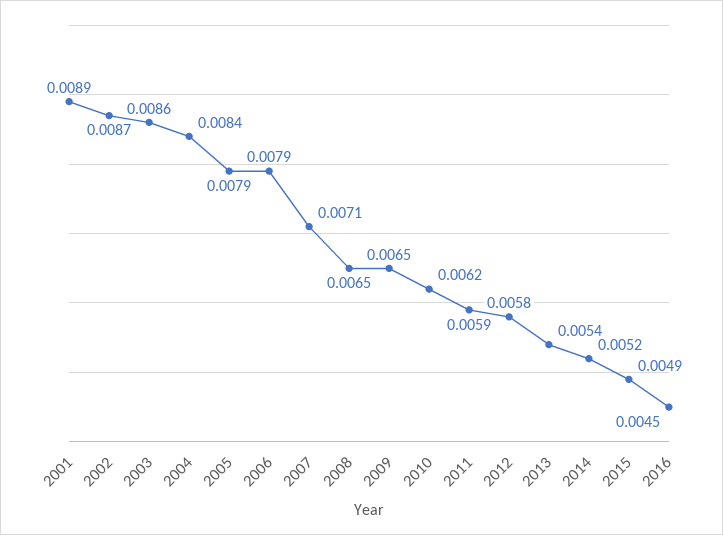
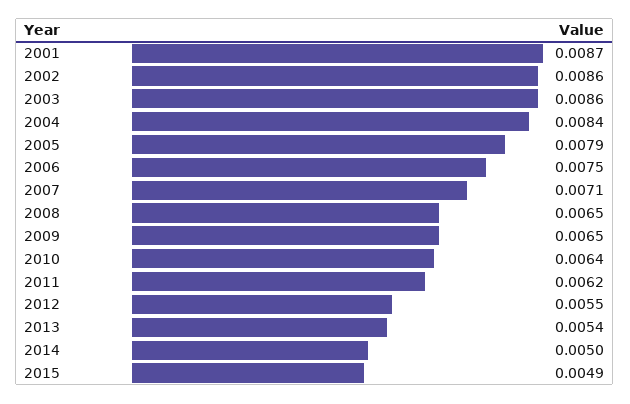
2001: 0.0089 -> 0.0087
2002: 0.0087 -> 0.0086
2006: 0.0079 -> 0.0075
2010: 0.0062 -> 0.0064
2011: 0.0059 -> 0.0062
2012: 0.0058 -> 0.0055
2014: 0.0052 -> 0.005
2016: 0.0045 -> none

